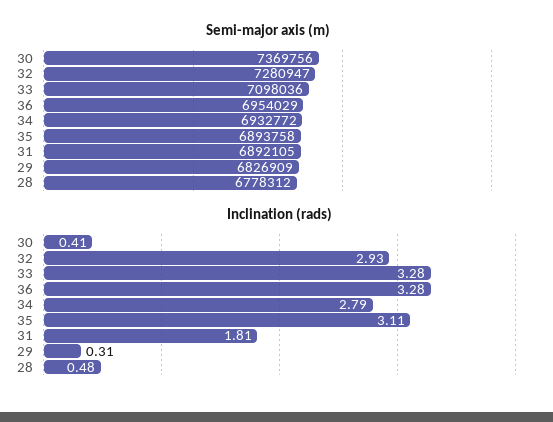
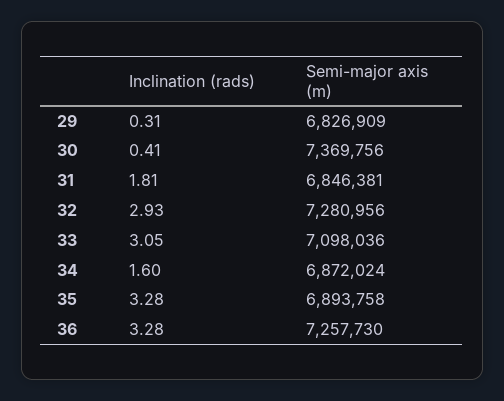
Semi-major axis (m), 32: 7280947 -> 7280956
Semi-major axis (m), 36: 6954029 -> 7257730
Semi-major axis (m), 34: 6932772 -> 6872024
Semi-major axis (m), 31: 6892105 -> 6846381
Semi-major axis (m), 28: 6778312 -> none
Inclination (rads), 33: 3.28 -> 3.05
Inclination (rads), 34: 2.79 -> 1.6
Inclination (rads), 35: 3.11 -> 3.28
Inclination (rads), 28: 0.48 -> none

